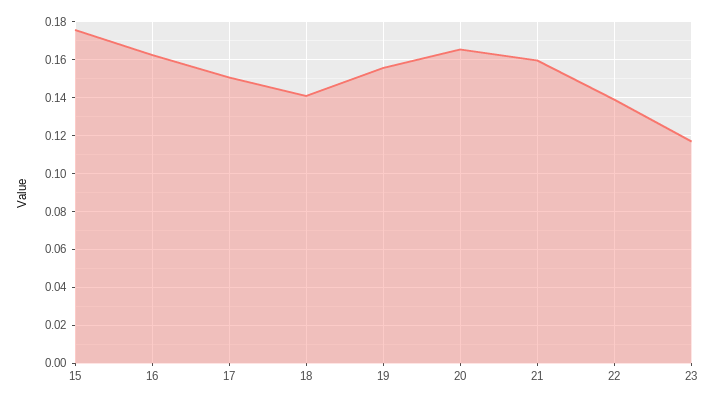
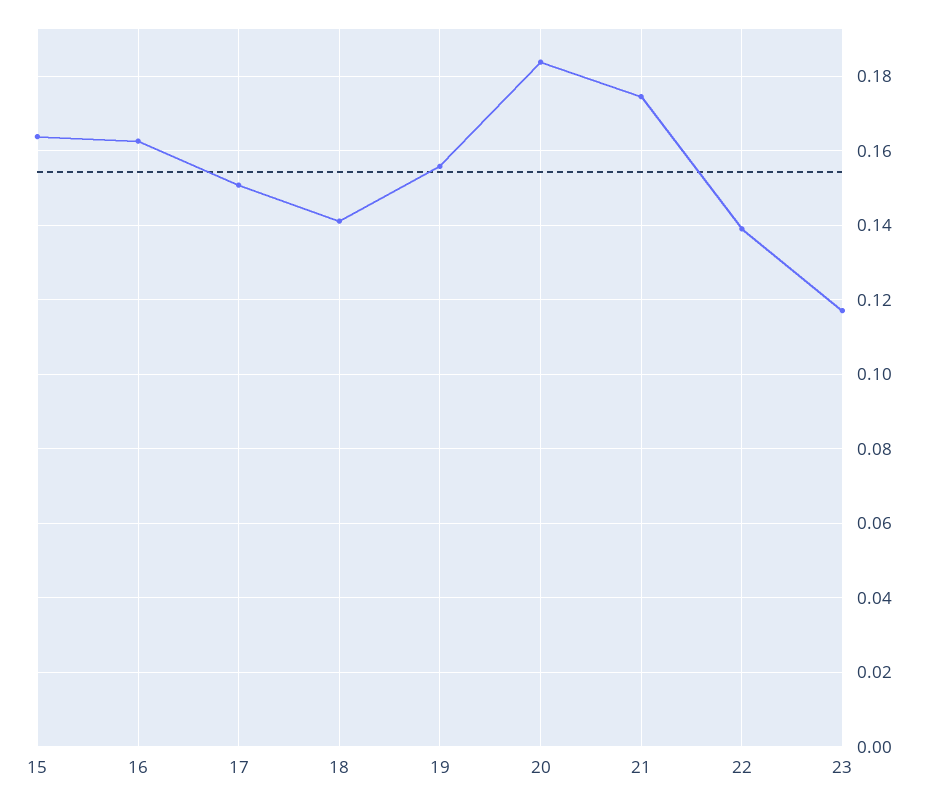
15: 0.175 -> 0.164
20: 0.165 -> 0.184
21: 0.16 -> 0.174

